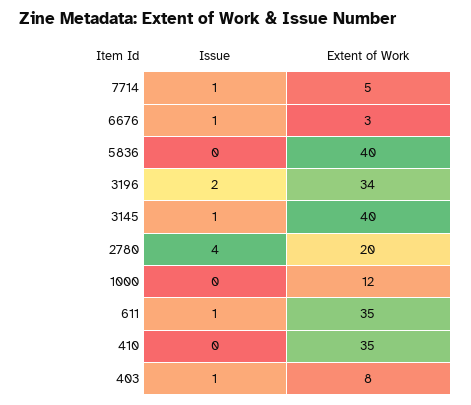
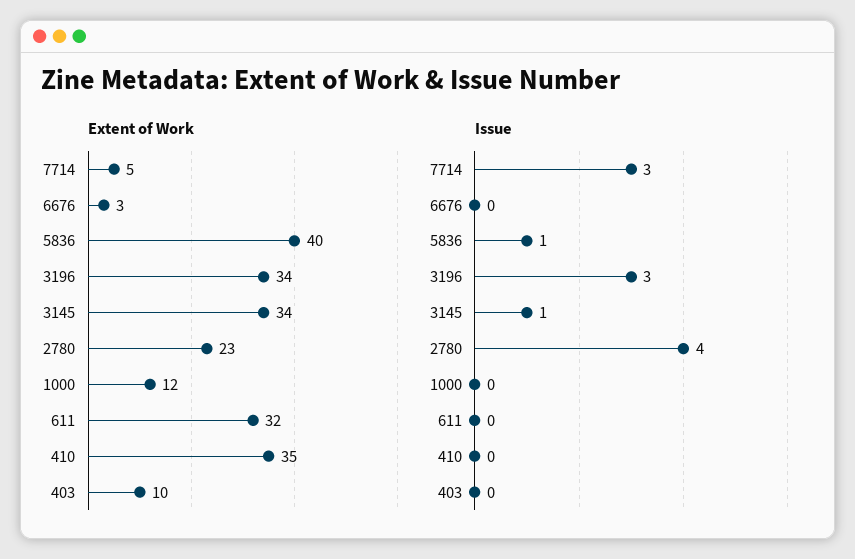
Issue, 7714: 1 -> 3
Issue, 6676: 1 -> 0
Issue, 5836: 0 -> 1
Issue, 3196: 2 -> 3
Extent of Work, 3145: 40 -> 34
Extent of Work, 2780: 20 -> 23
Issue, 611: 1 -> 0
Extent of Work, 611: 35 -> 32
Issue, 403: 1 -> 0
Extent of Work, 403: 8 -> 10

